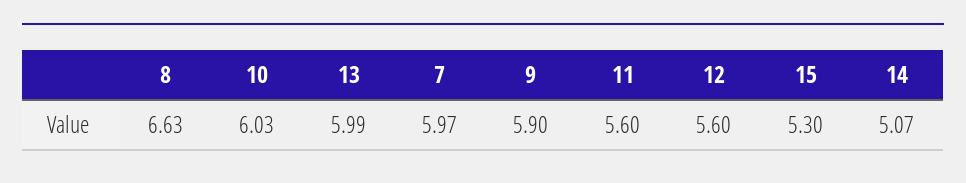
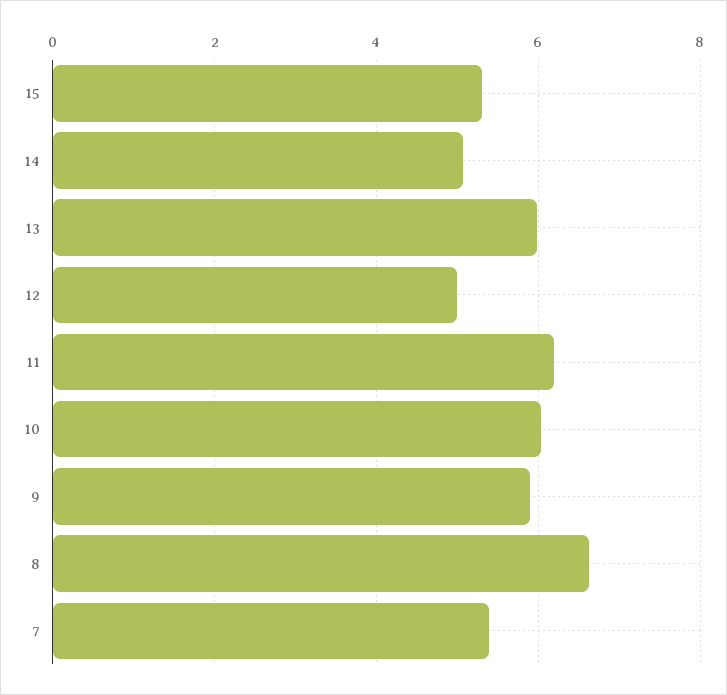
7: 5.97 -> 5.4
11: 5.6 -> 6.2
12: 5.6 -> 5

